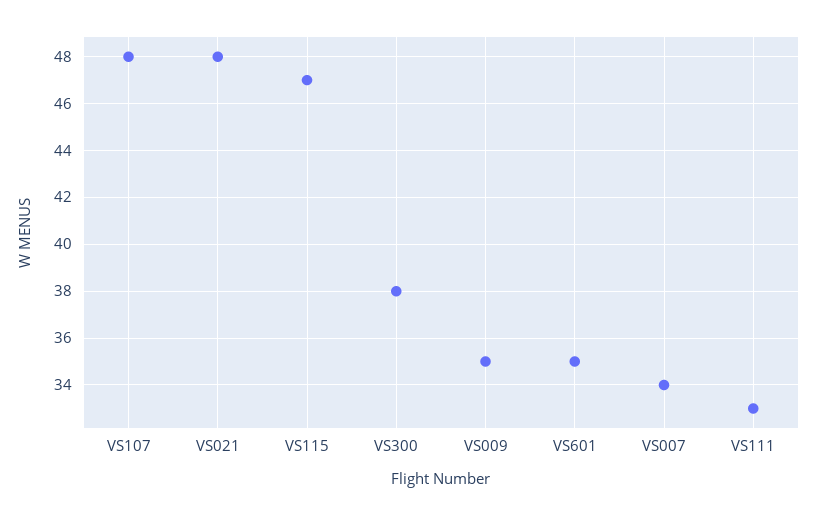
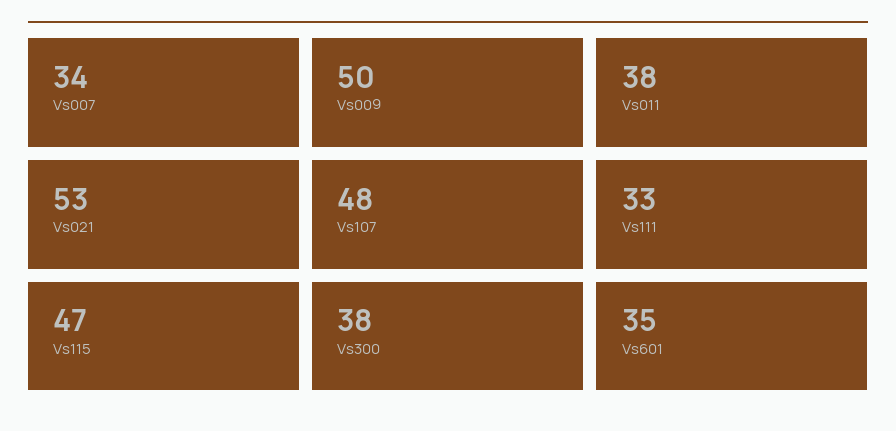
VS021: 48 -> 53
VS009: 35 -> 50
Vs011: none -> 38

